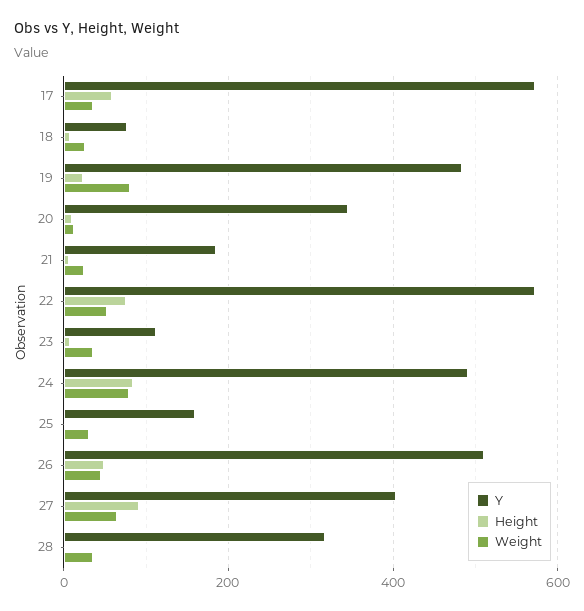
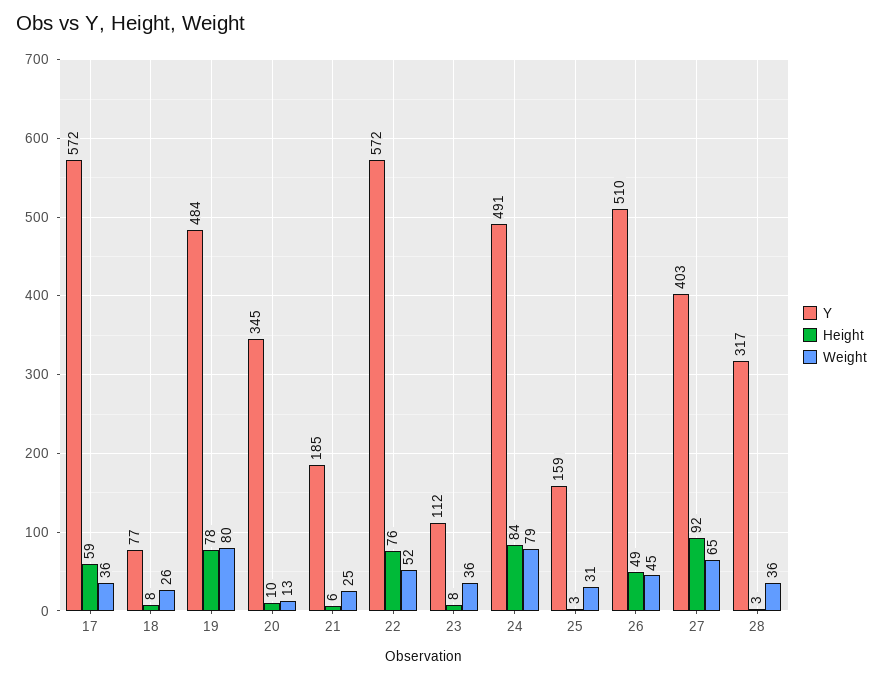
Height, 19: 20 -> 78

